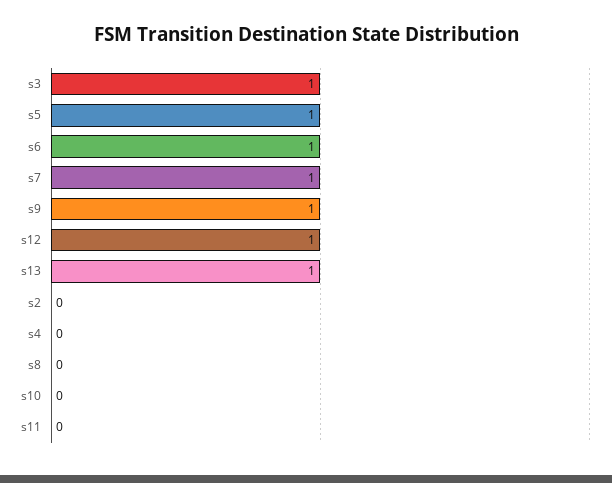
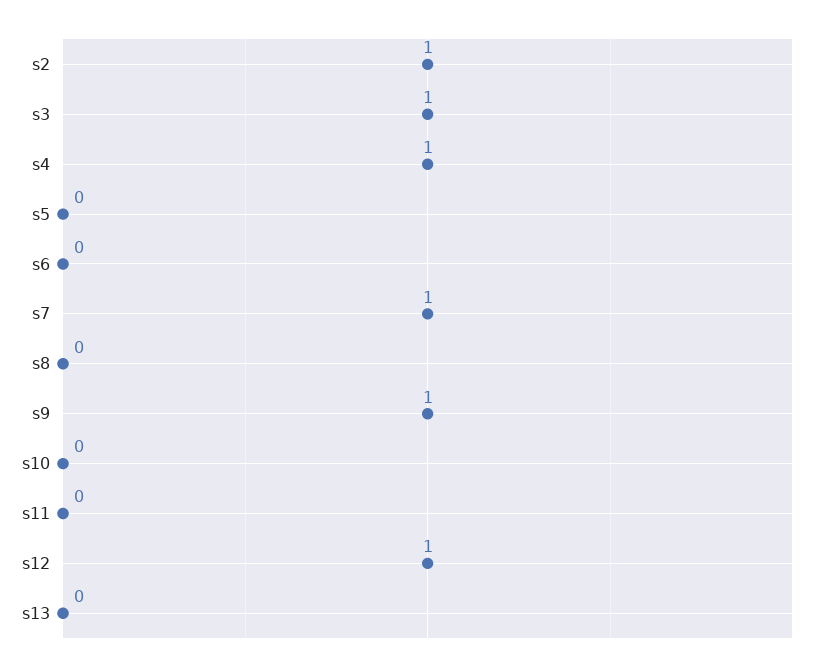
s5: 1 -> 0
s6: 1 -> 0
s13: 1 -> 0
s2: 0 -> 1
s4: 0 -> 1

